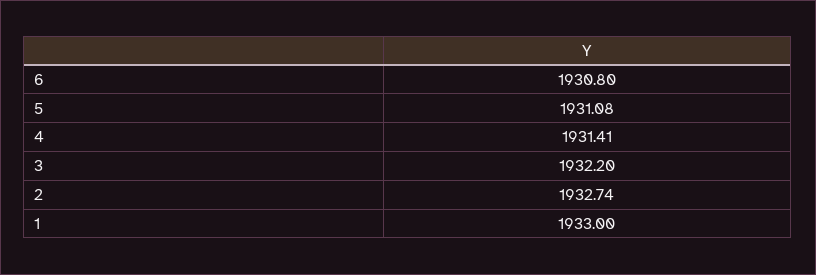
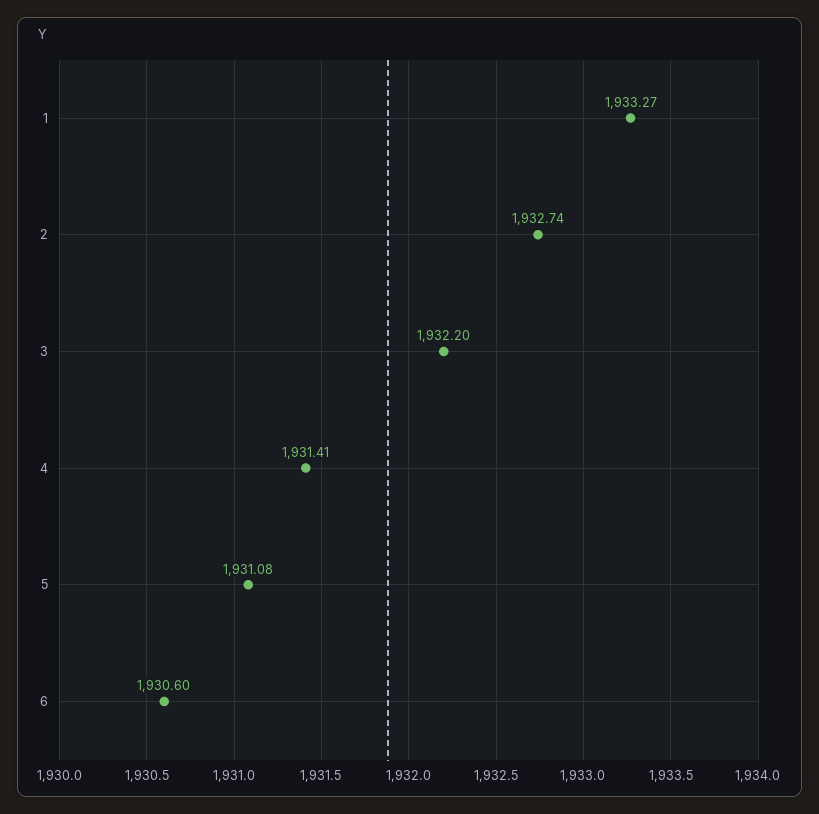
6: 1930.8 -> 1930.6
1: 1933 -> 1933.27

